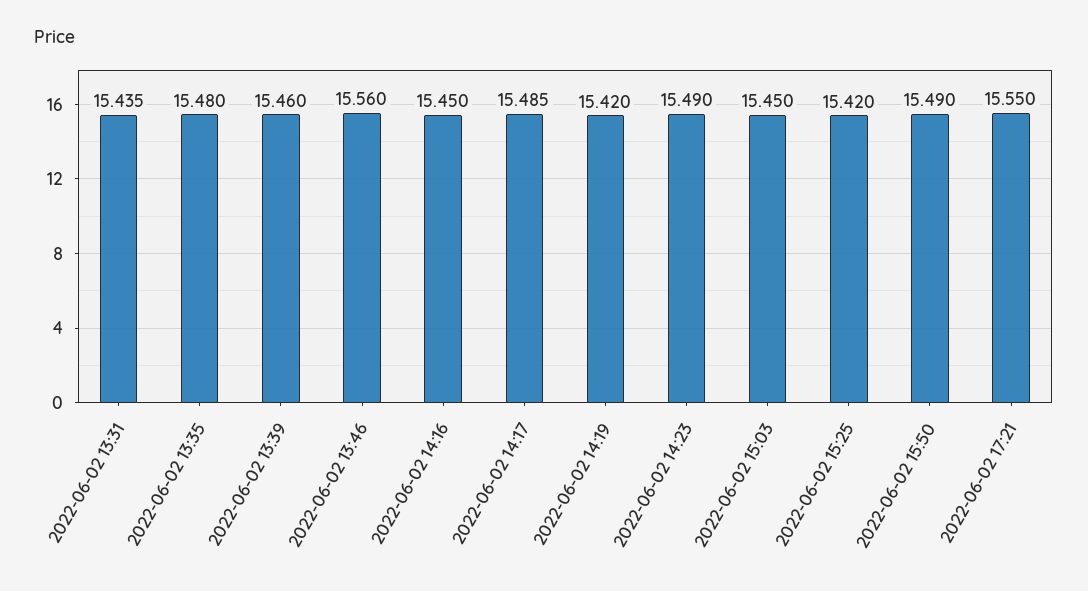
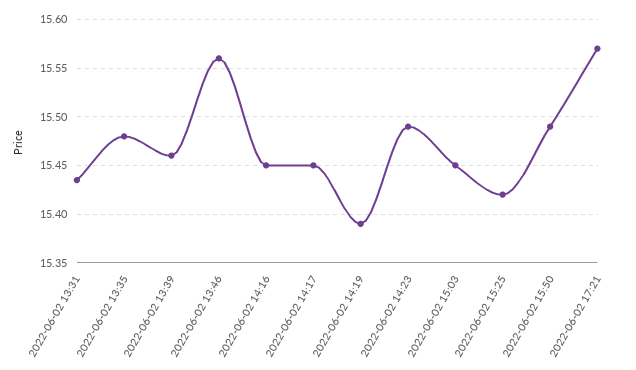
2022-06-02 14:17: 15.485 -> 15.45
2022-06-02 14:19: 15.42 -> 15.39
2022-06-02 17:21: 15.55 -> 15.57

